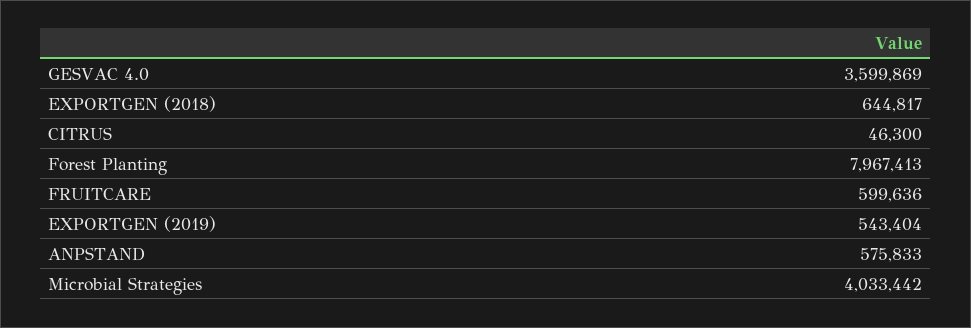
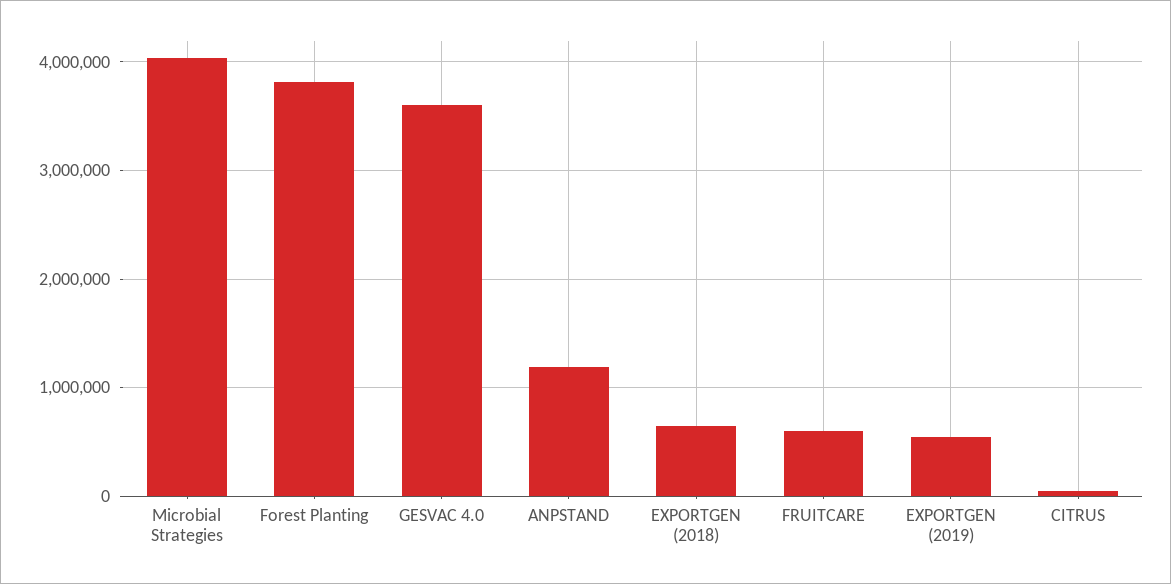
Forest Planting: 7967413 -> 3800000
ANPSTAND: 575833 -> 1200000

